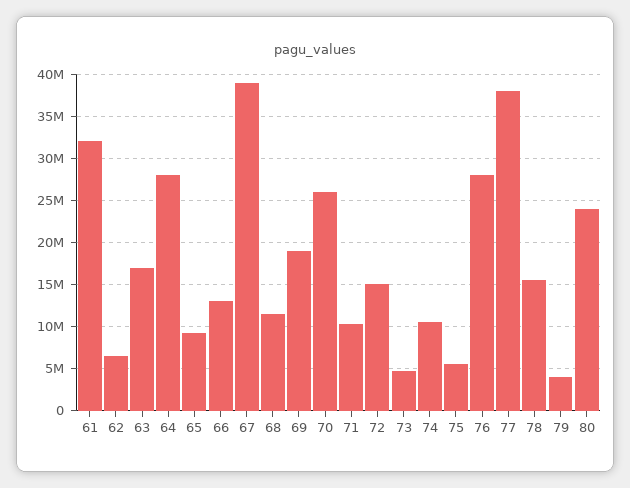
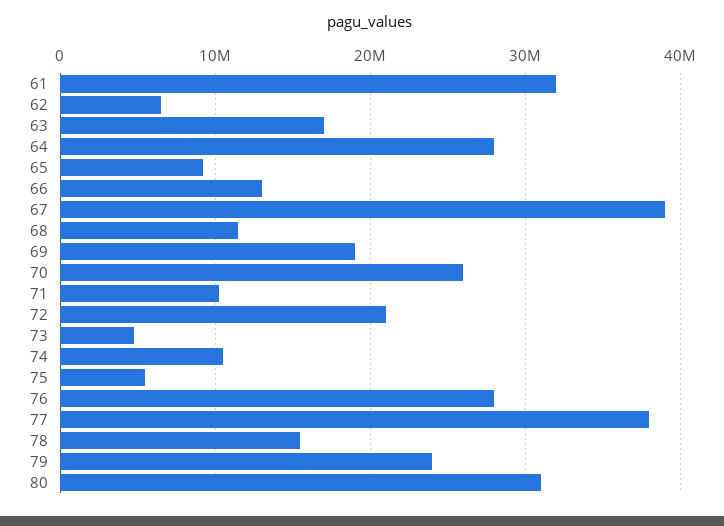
72: 15000000 -> 21000000
79: 4000000 -> 24000000
80: 24000000 -> 31000000

